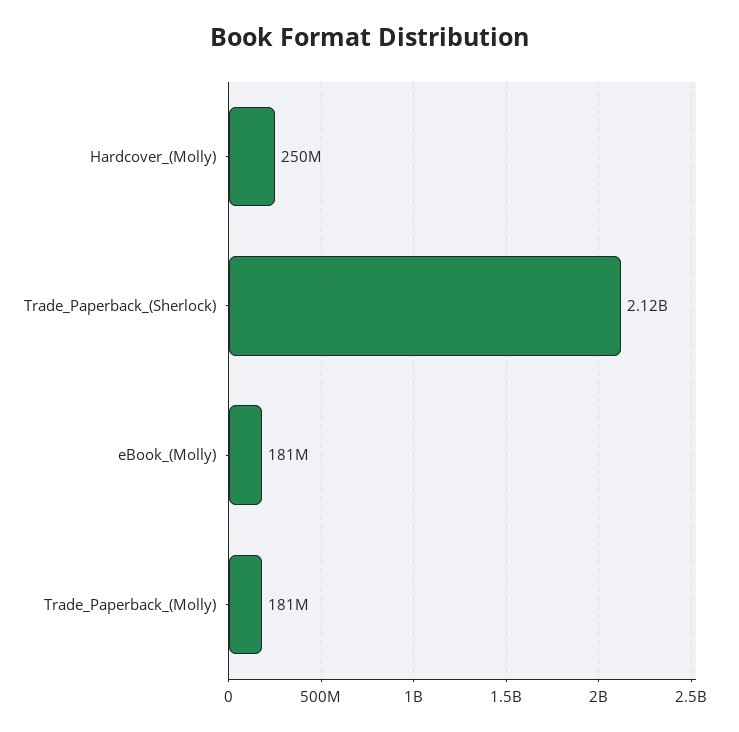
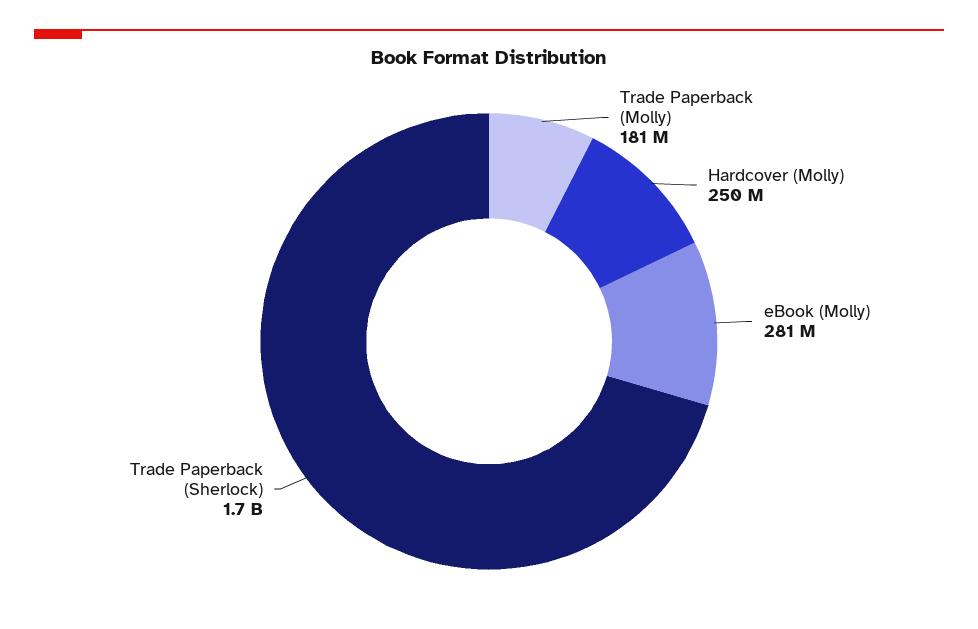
Trade_Paperback_(Sherlock): 2120000000 -> 1700000000
eBook_(Molly): 181000000 -> 281000000

